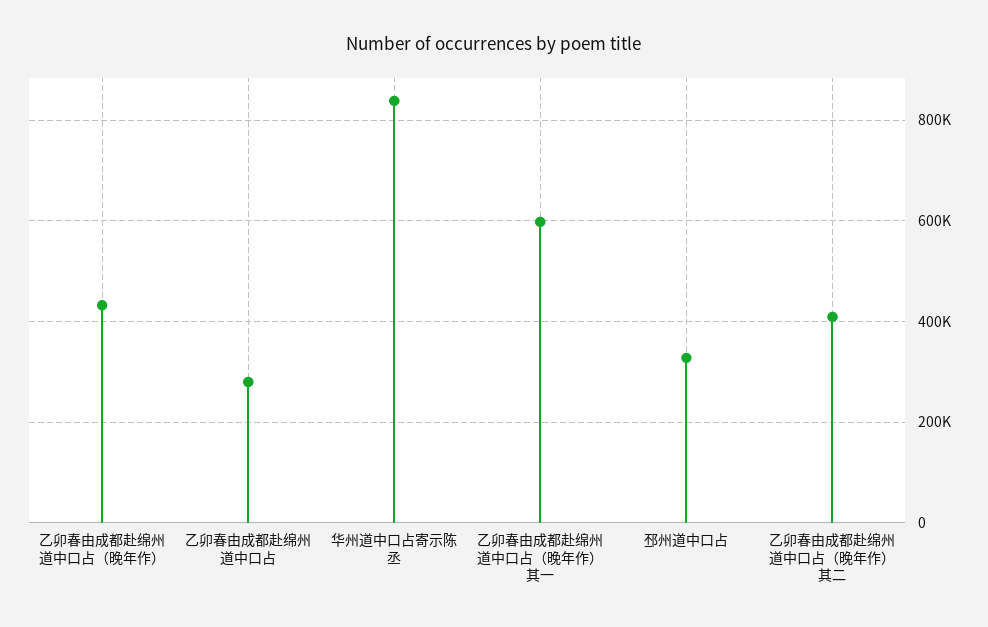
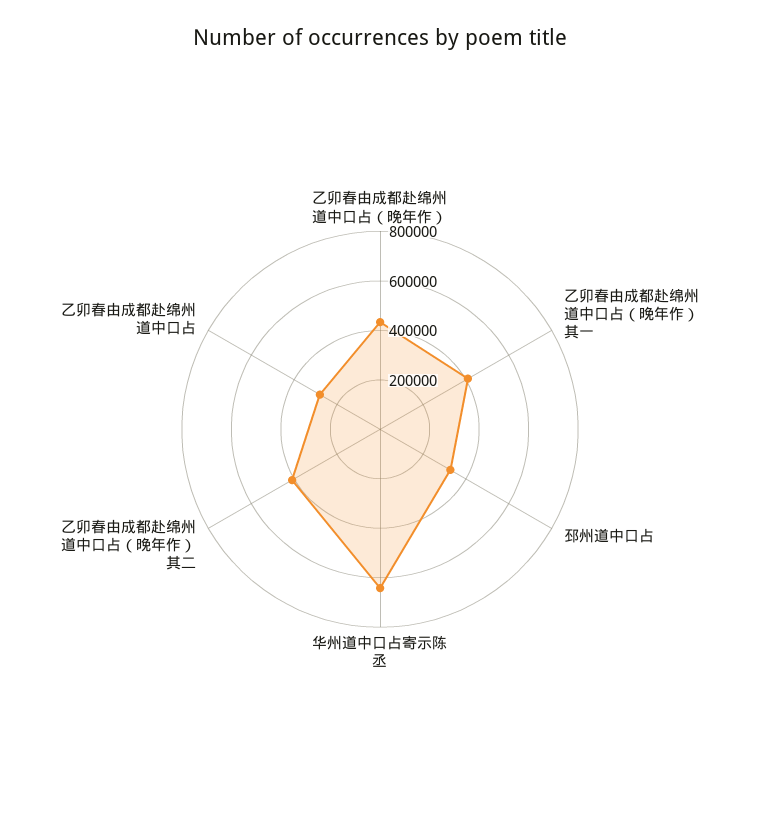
华州道中口占寄示陈丞: 840000 -> 650000
乙卯春由成都赴绵州道中口占（晚年作） 其一: 600000 -> 400000

